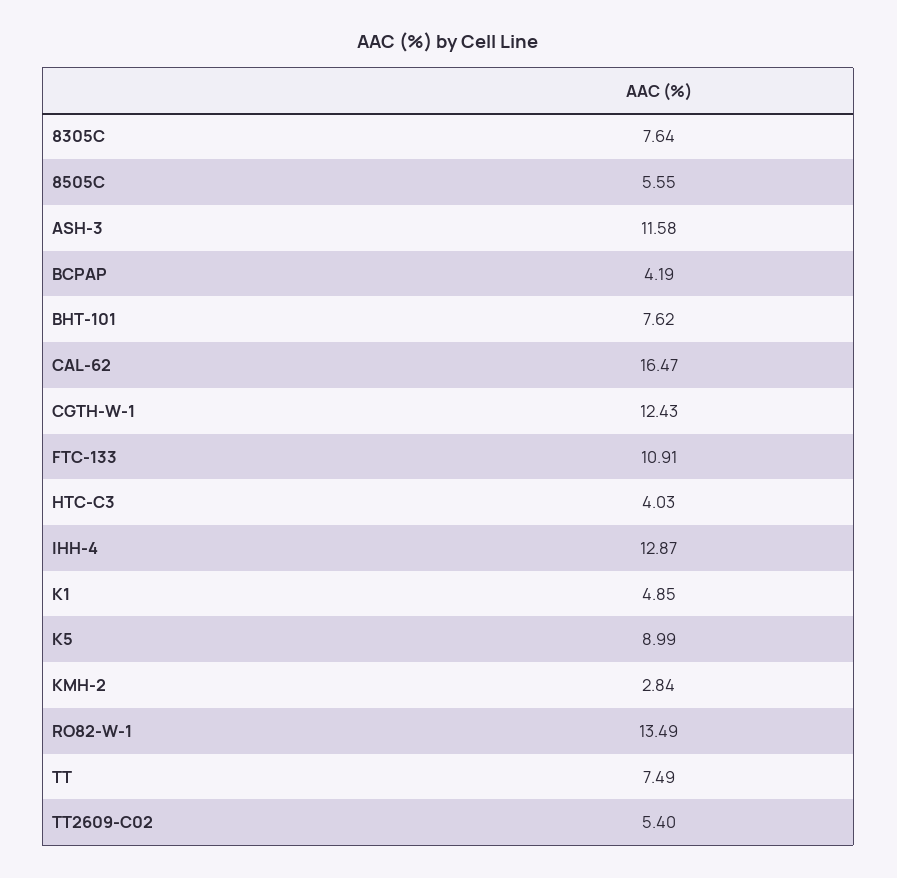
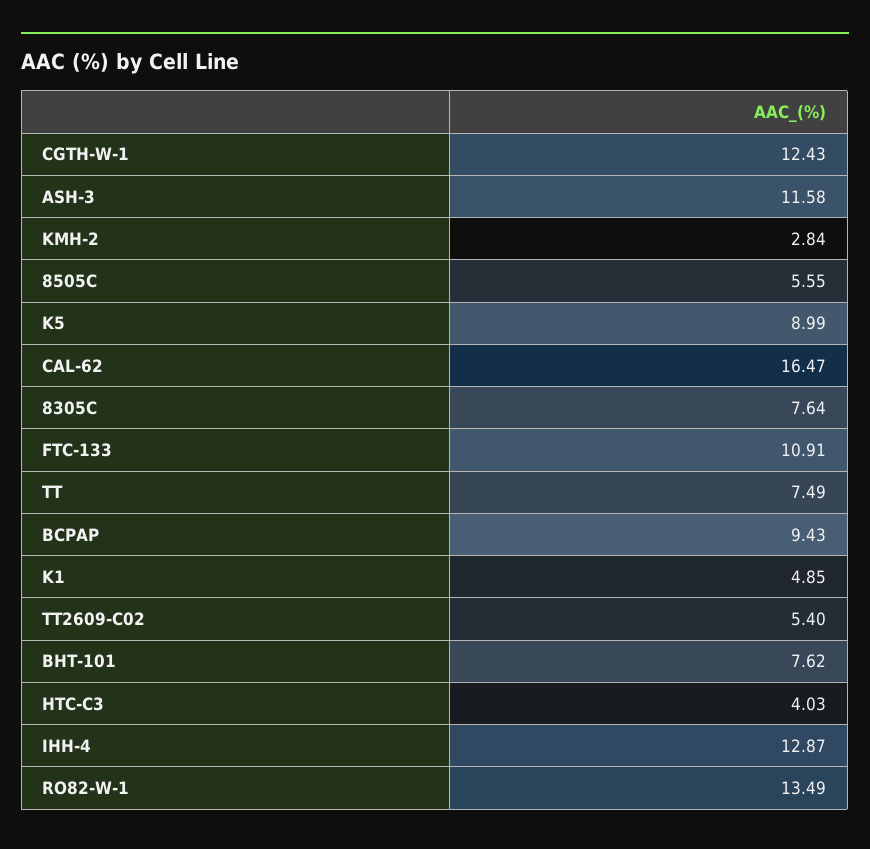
BCPAP: 4.19 -> 9.43

